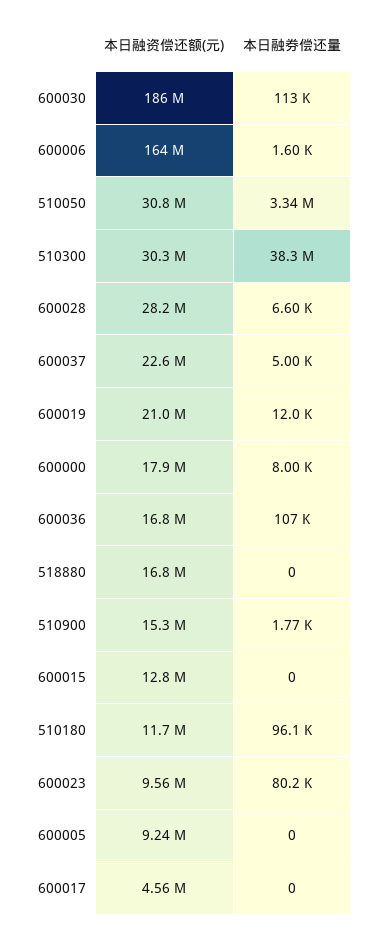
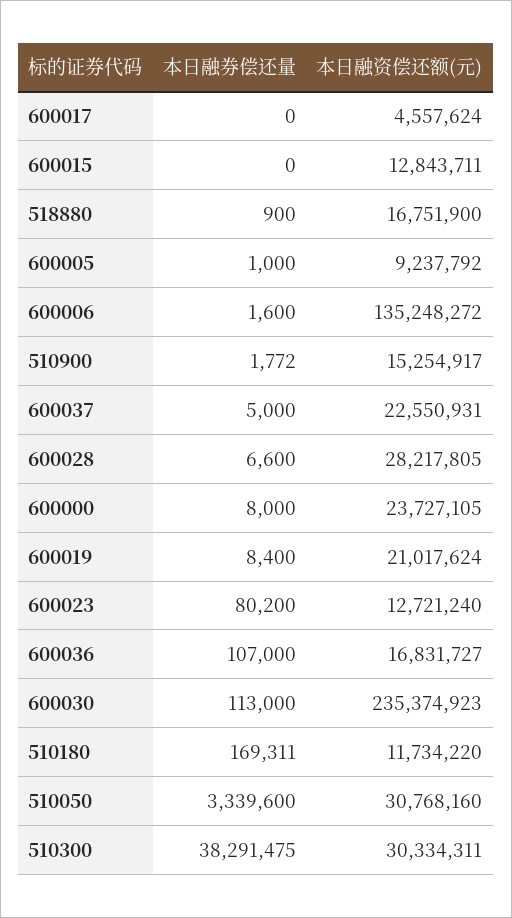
本日融资偿还额(元), 600030: 186000000 -> 235374923
本日融资偿还额(元), 600006: 164000000 -> 135248272
本日融券偿还量, 600019: 12000 -> 8400
本日融资偿还额(元), 600000: 17900000 -> 23727105
本日融券偿还量, 518880: 0 -> 900
本日融券偿还量, 510180: 96100 -> 169311
本日融资偿还额(元), 600023: 9560000 -> 12721240
本日融券偿还量, 600005: 0 -> 1000

